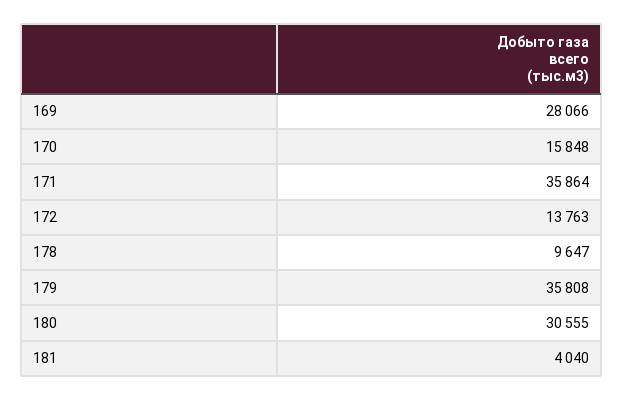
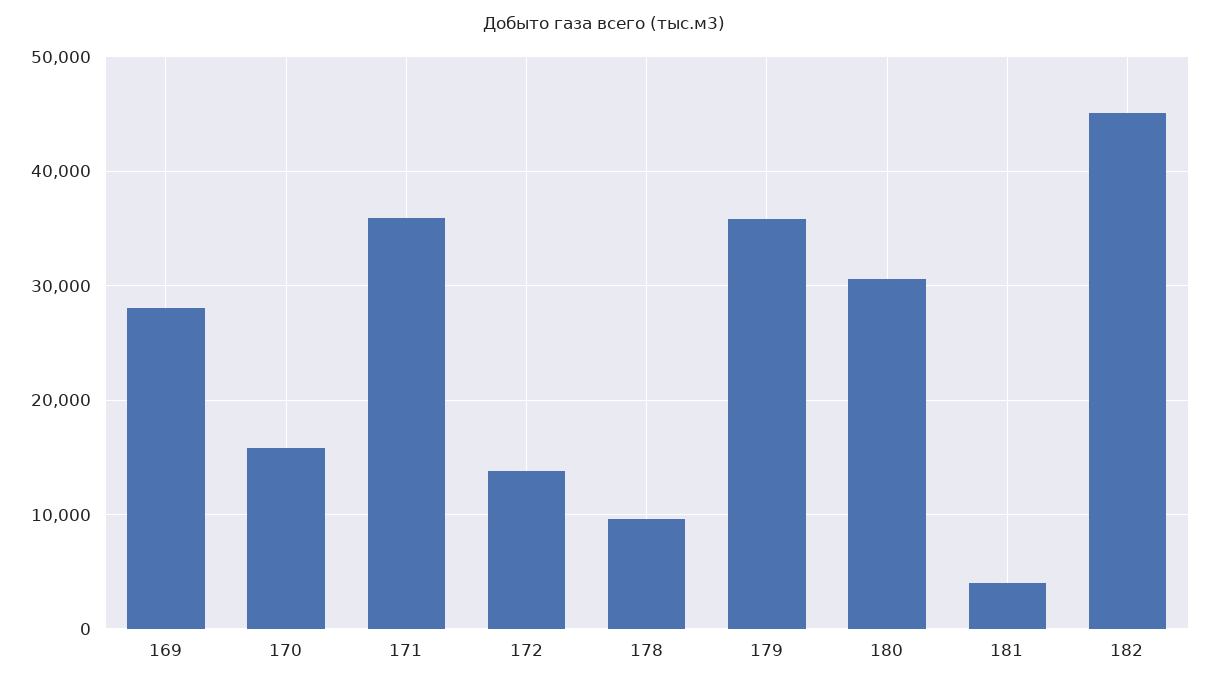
182: none -> 45000

